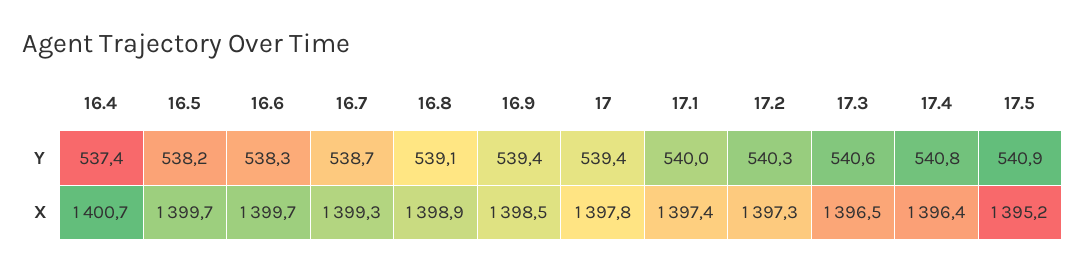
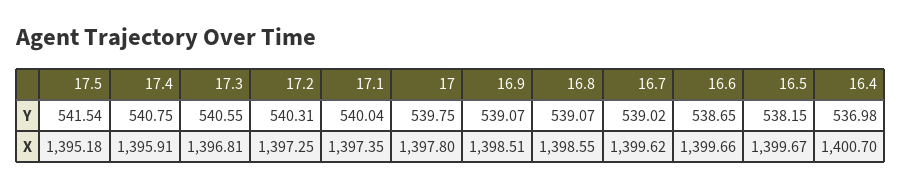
16.4, Y: 537.4 -> 536.98
16.6, Y: 538.3 -> 538.65
16.7, Y: 538.7 -> 539.02
16.9, Y: 539.4 -> 539.07
17, Y: 539.4 -> 539.75
17.5, Y: 540.9 -> 541.54
16.7, X: 1399.3 -> 1399.62
16.8, X: 1398.9 -> 1398.55
17.3, X: 1396.5 -> 1396.81
17.4, X: 1396.4 -> 1395.91

